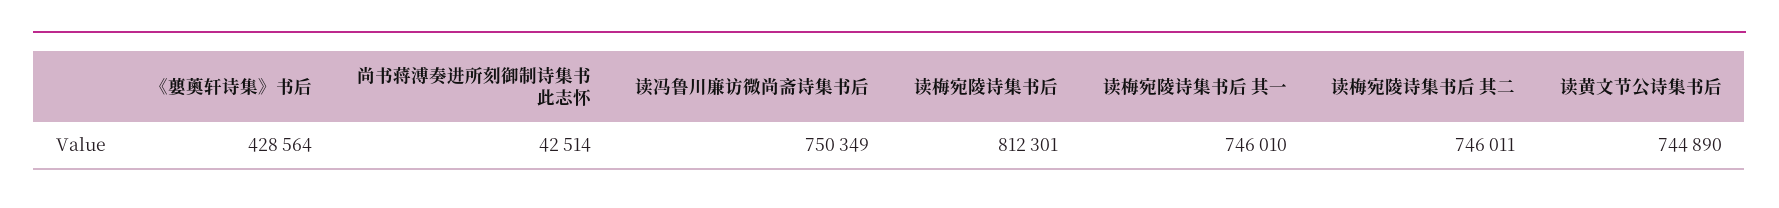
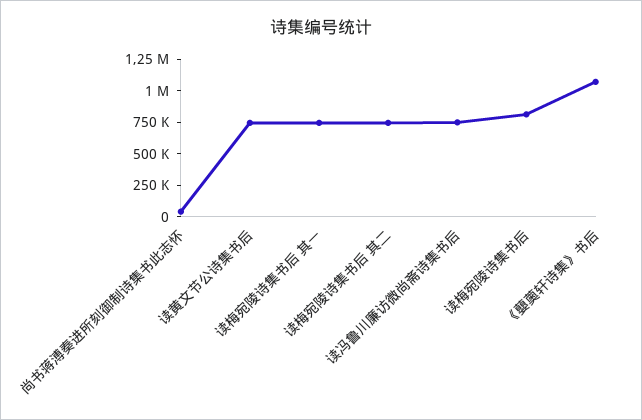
《蘡薁轩诗集》书后: 428564 -> 1000000

